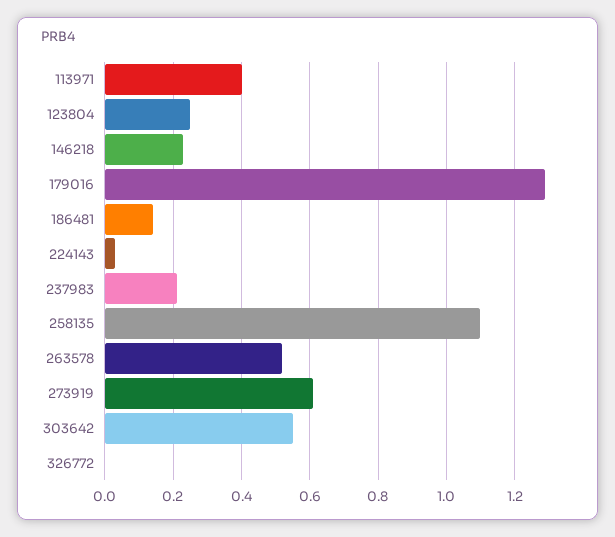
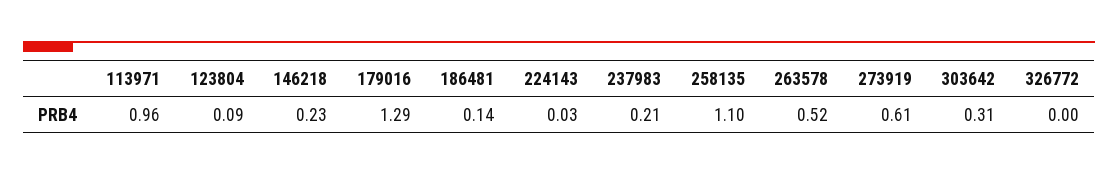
113971: 0.4 -> 0.96
123804: 0.25 -> 0.09
303642: 0.55 -> 0.31

